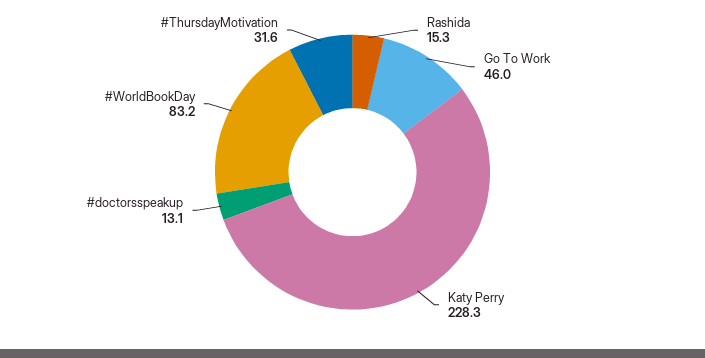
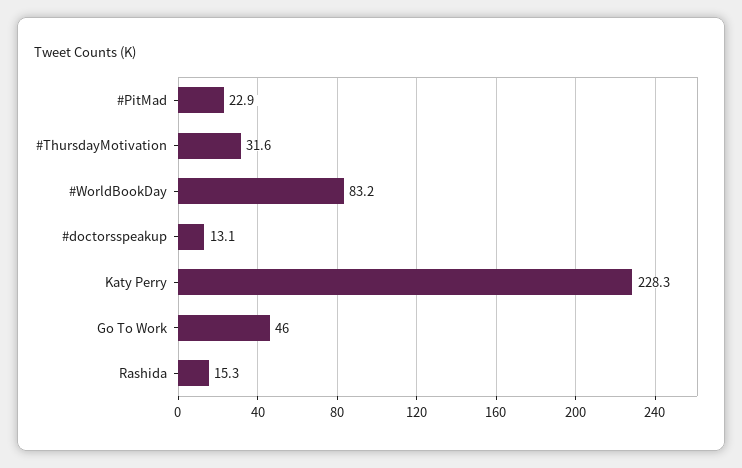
#PitMad: none -> 22.9

